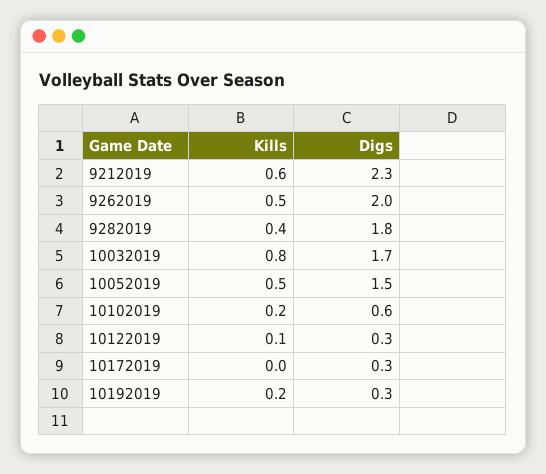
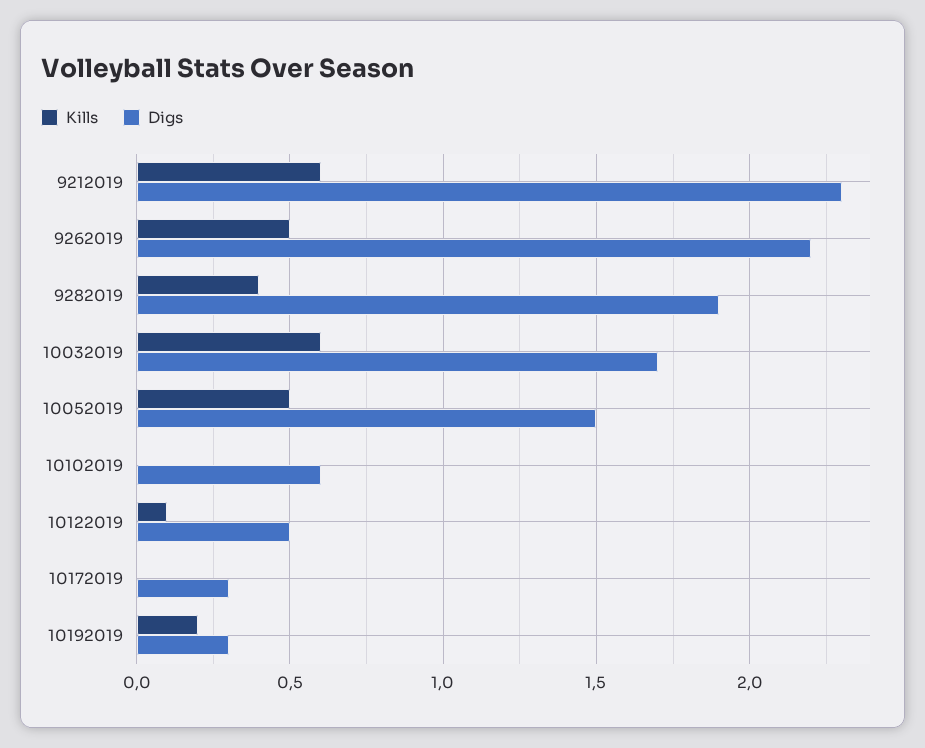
Digs, 9262019: 2 -> 2.2
Digs, 9282019: 1.8 -> 1.9
Kills, 10032019: 0.8 -> 0.6
Kills, 10102019: 0.2 -> 0
Digs, 10122019: 0.3 -> 0.5

